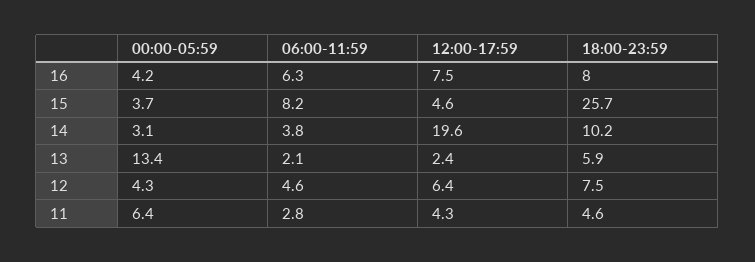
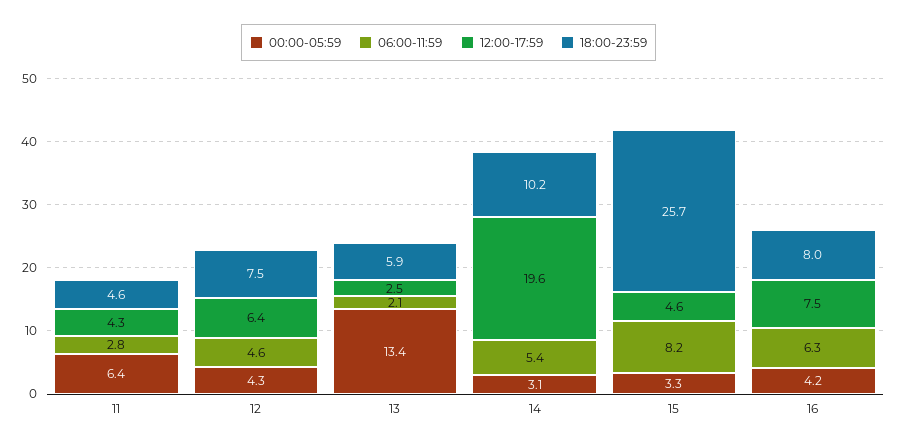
00:00-05:59, 15: 3.7 -> 3.3
06:00-11:59, 14: 3.8 -> 5.4
12:00-17:59, 13: 2.4 -> 2.5

